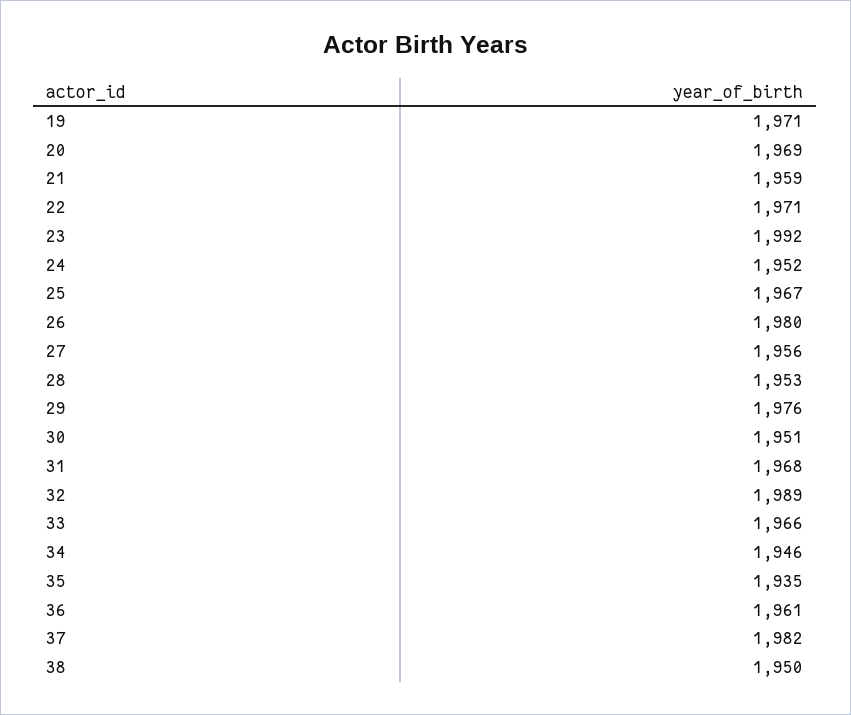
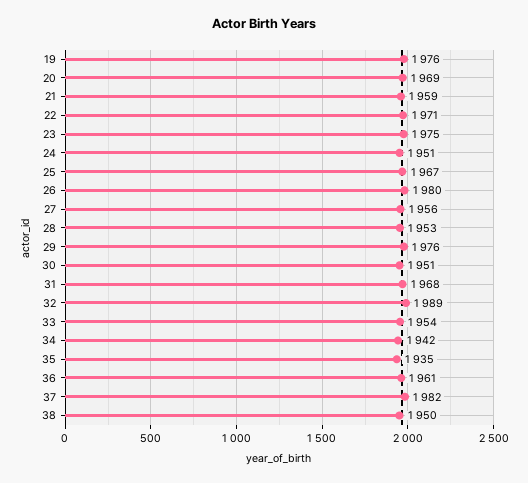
19: 1971 -> 1976
23: 1992 -> 1975
24: 1952 -> 1951
33: 1966 -> 1954
34: 1946 -> 1942

